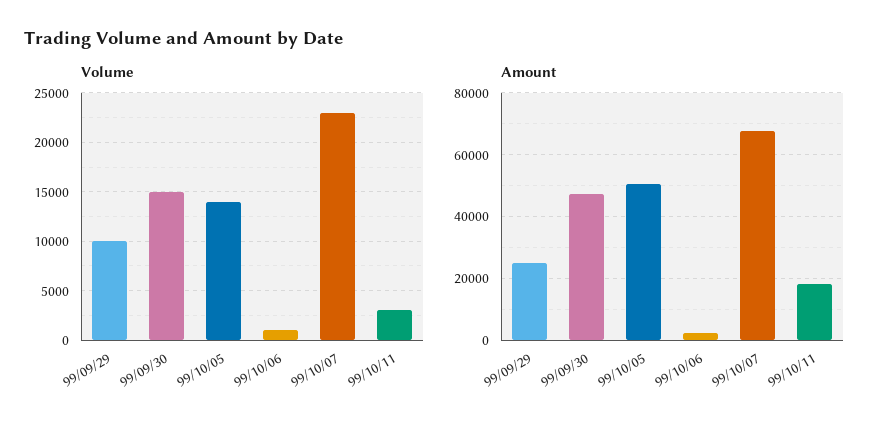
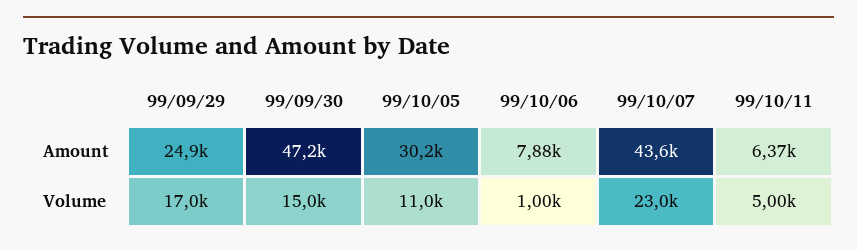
Volume, 99/09/29: 10000 -> 17000
Volume, 99/10/05: 14000 -> 11000
Volume, 99/10/11: 3000 -> 5000
Amount, 99/10/05: 50000 -> 30200
Amount, 99/10/06: 2000 -> 7880
Amount, 99/10/07: 68000 -> 43600
Amount, 99/10/11: 18000 -> 6370

